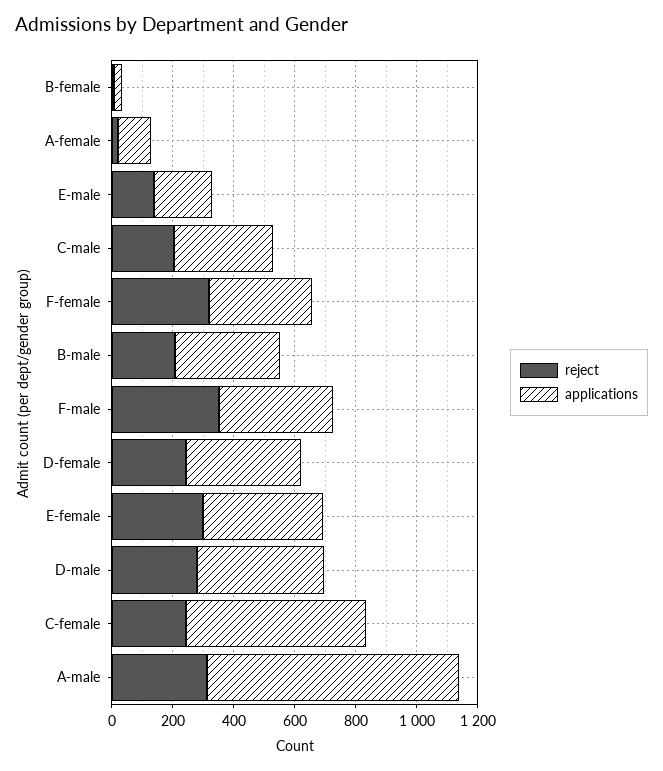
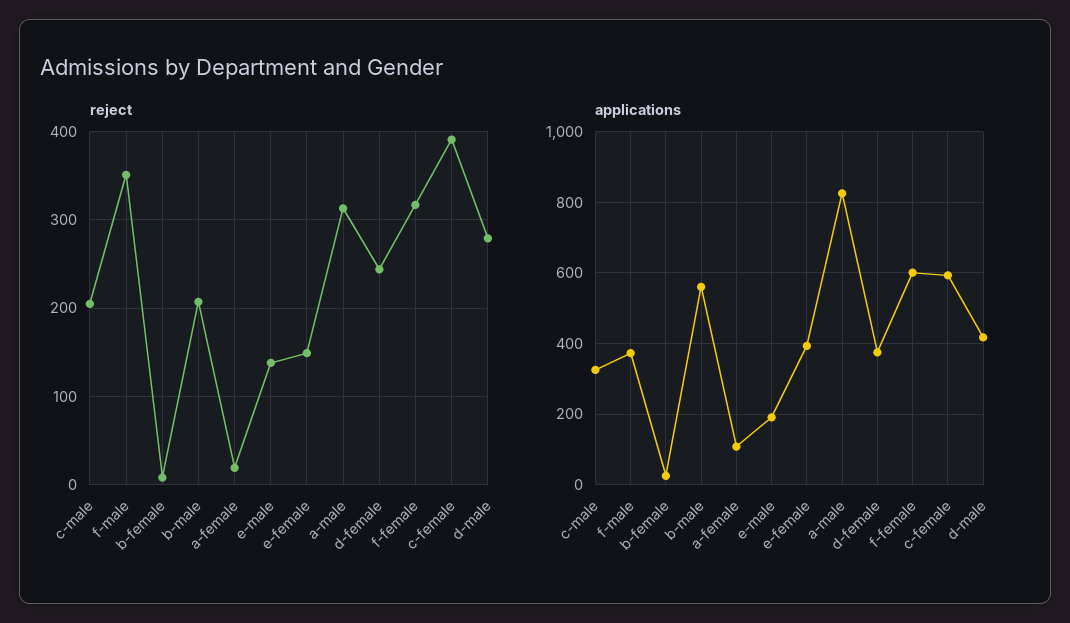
applications, F-female: 350 -> 600
applications, B-male: 350 -> 560
reject, E-female: 300 -> 150
reject, C-female: 250 -> 390

